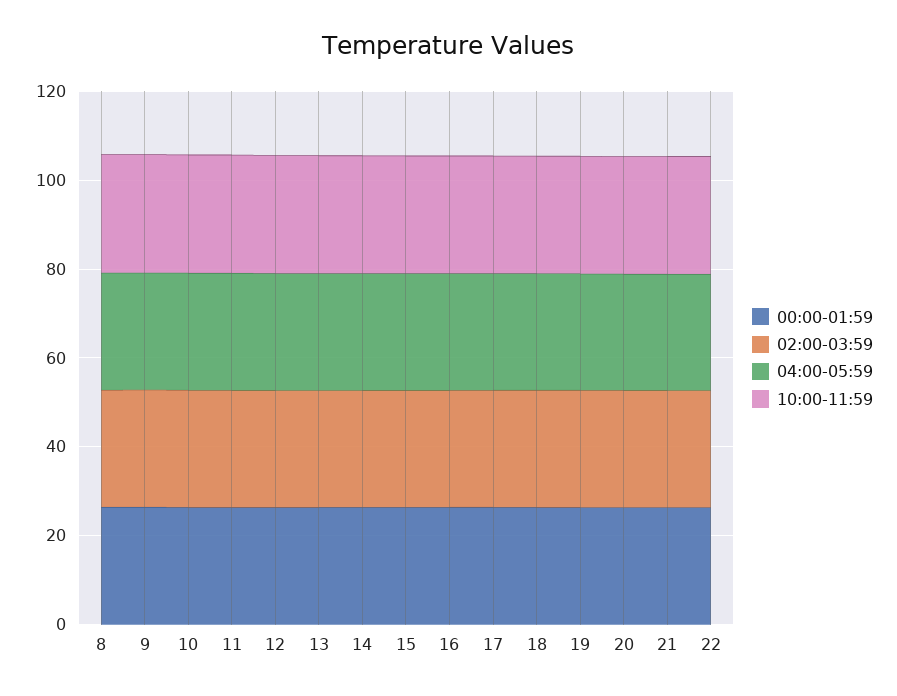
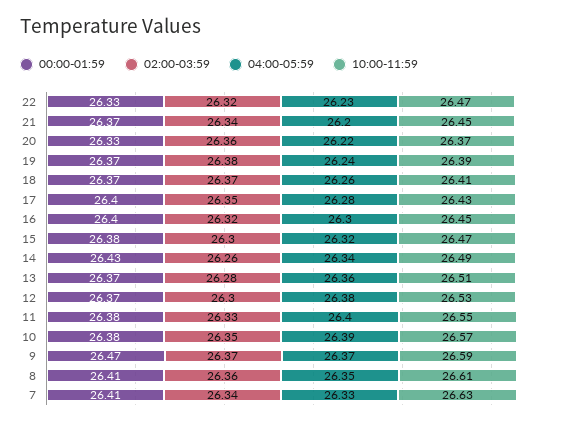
00:00-01:59, 7: none -> 26.41
02:00-03:59, 7: none -> 26.34
04:00-05:59, 7: none -> 26.33
10:00-11:59, 7: none -> 26.63

